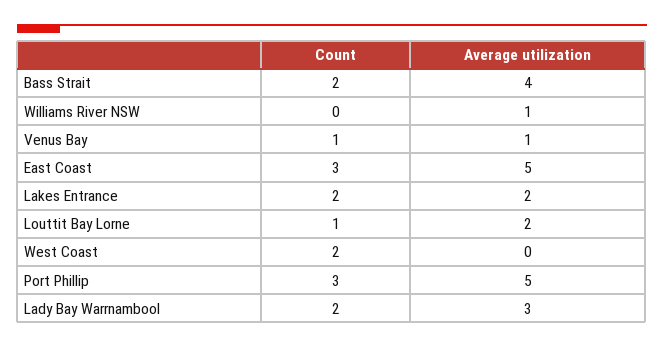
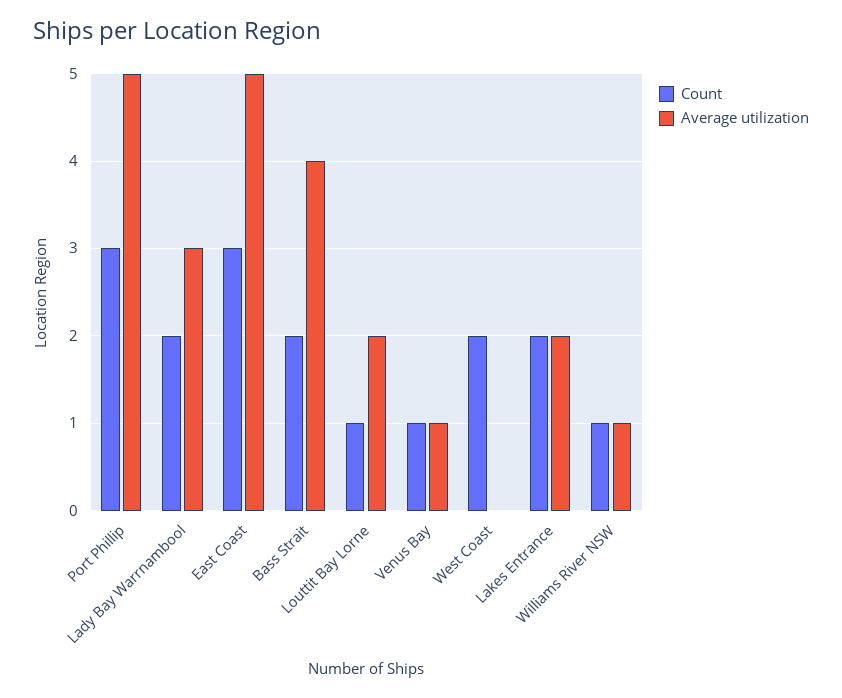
Count, Williams River NSW: 0 -> 1

